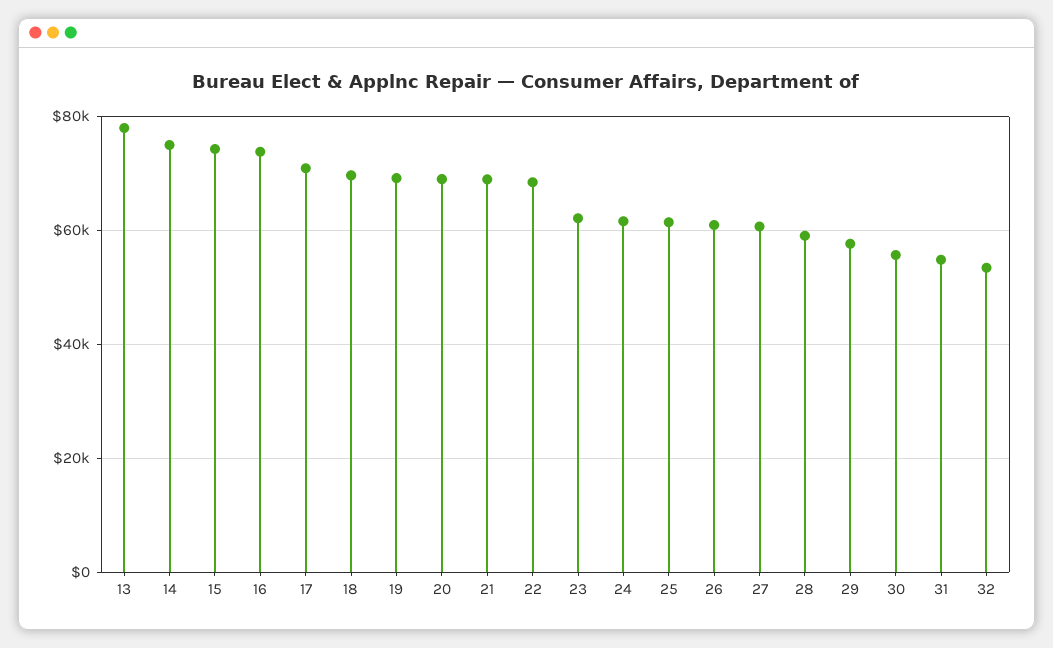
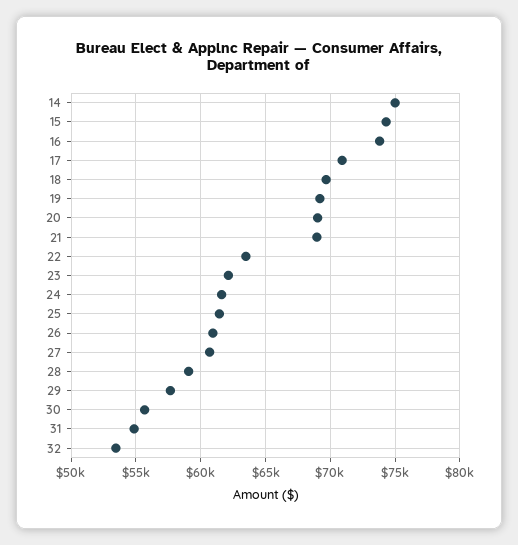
13: 78000 -> none
22: 68000 -> 63500

